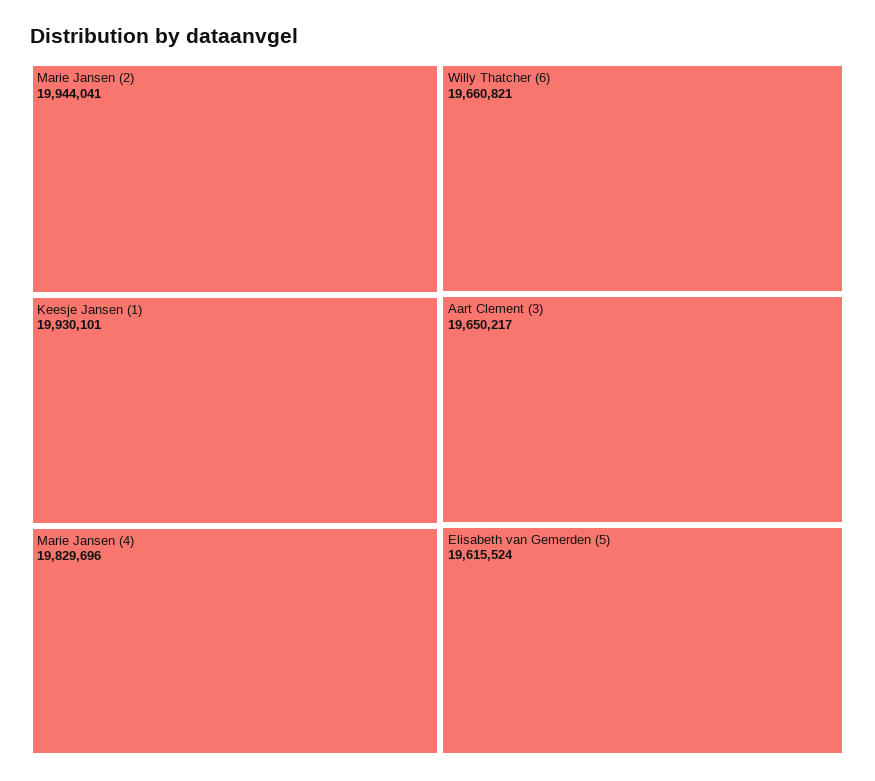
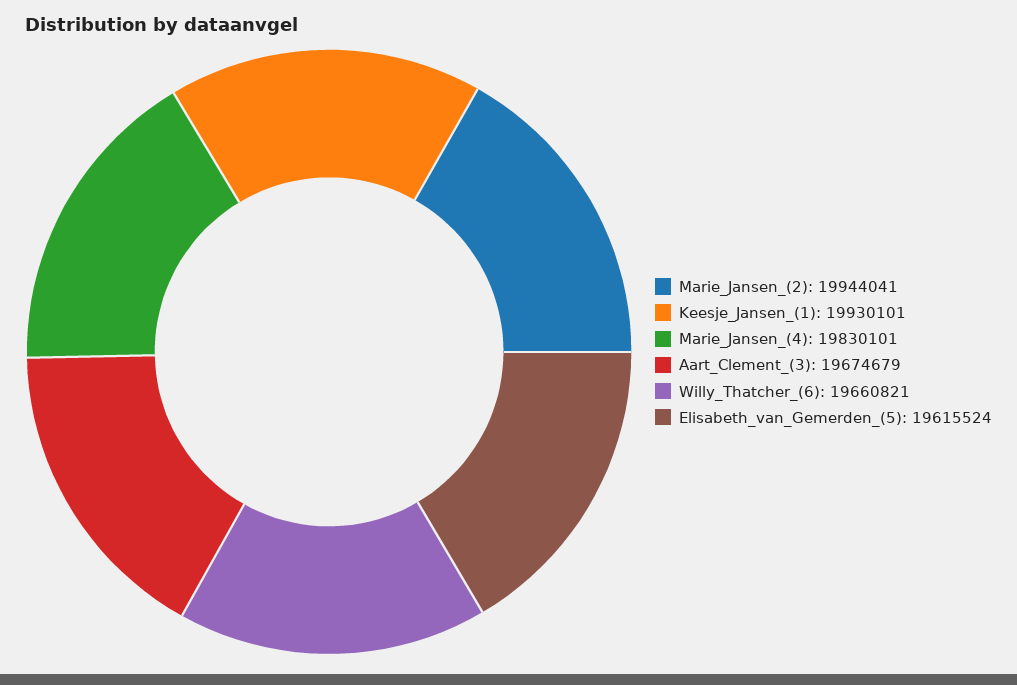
Marie Jansen (4): 19829696 -> 19830101
Aart Clement (3): 19650217 -> 19674679

